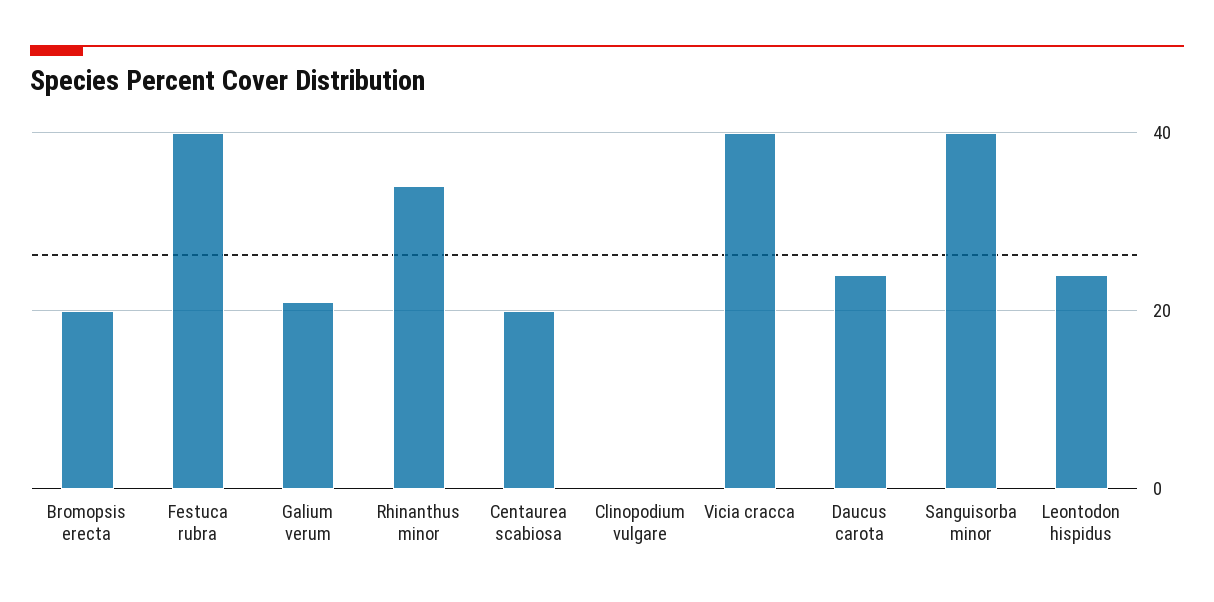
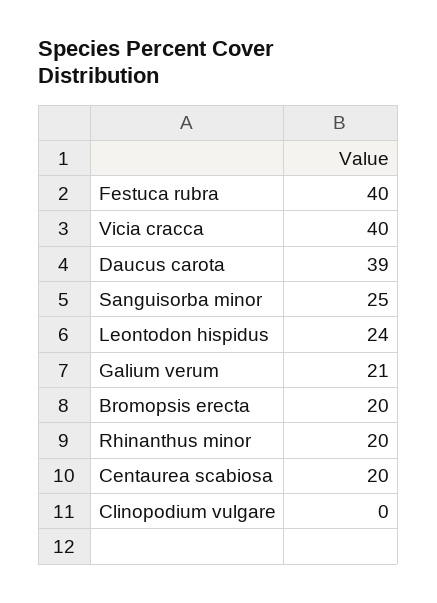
Rhinanthus minor: 35 -> 20
Daucus carota: 25 -> 39
Sanguisorba minor: 40 -> 25

